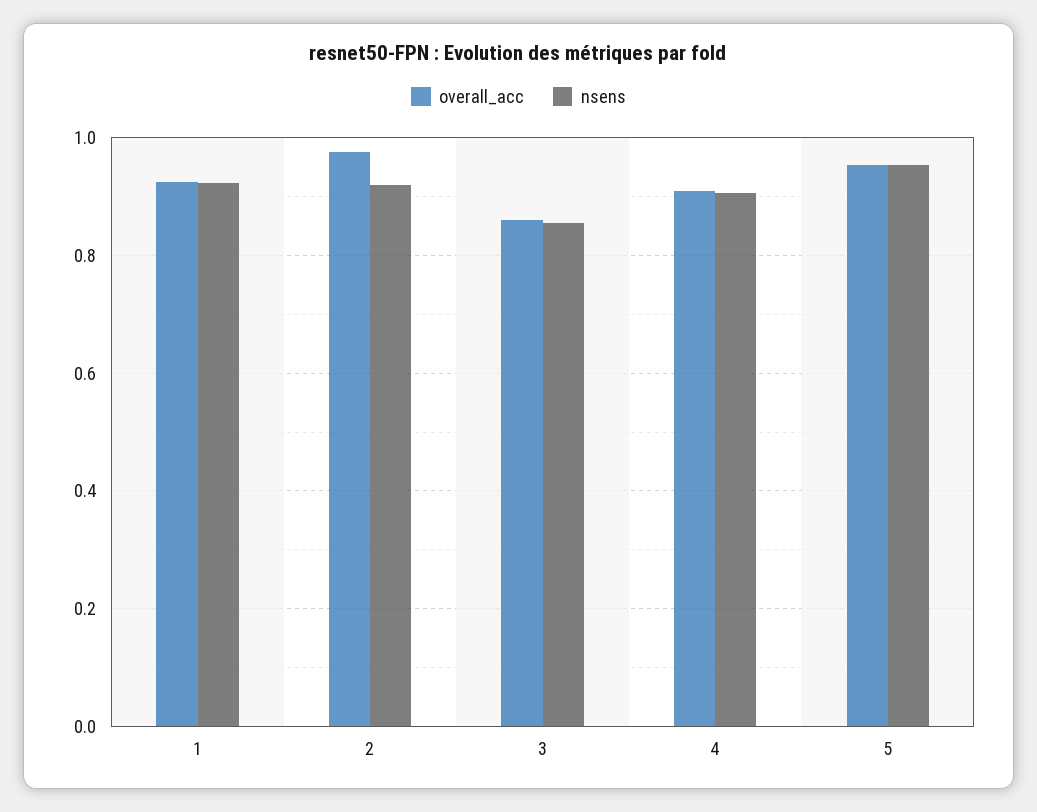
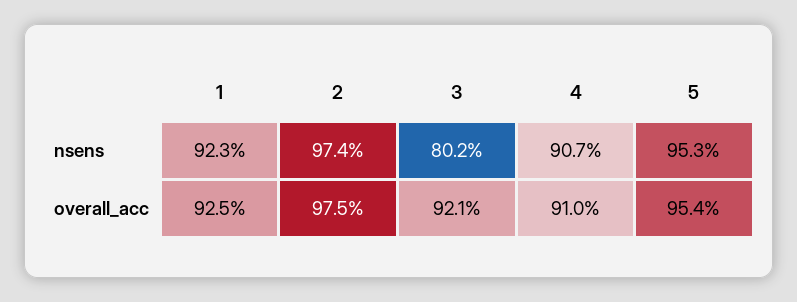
nsens, 2: 0.92 -> 0.974
overall_acc, 3: 0.86 -> 0.921
nsens, 3: 0.86 -> 0.802

